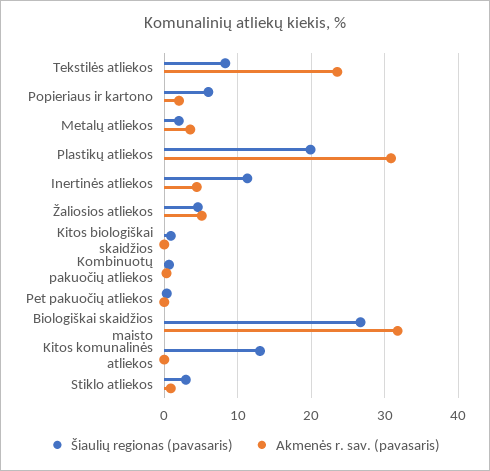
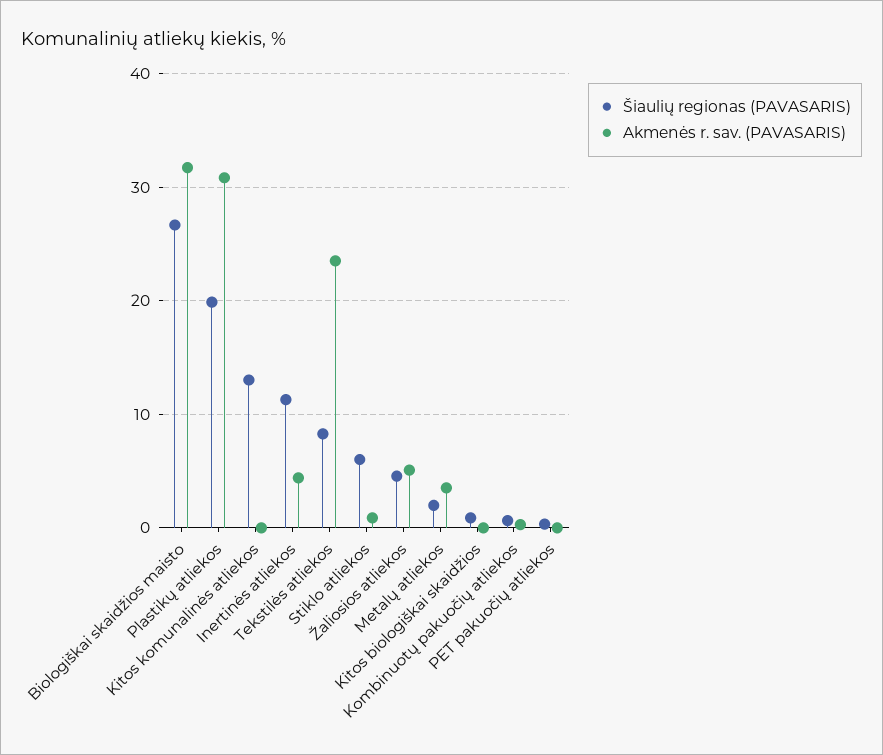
Šiaulių regionas (pavasaris), Popieriaus ir kartono: 6 -> none
Akmenės r. sav. (pavasaris), Popieriaus ir kartono: 2 -> none
Šiaulių regionas (pavasaris), Stiklo atliekos: 3 -> 6

